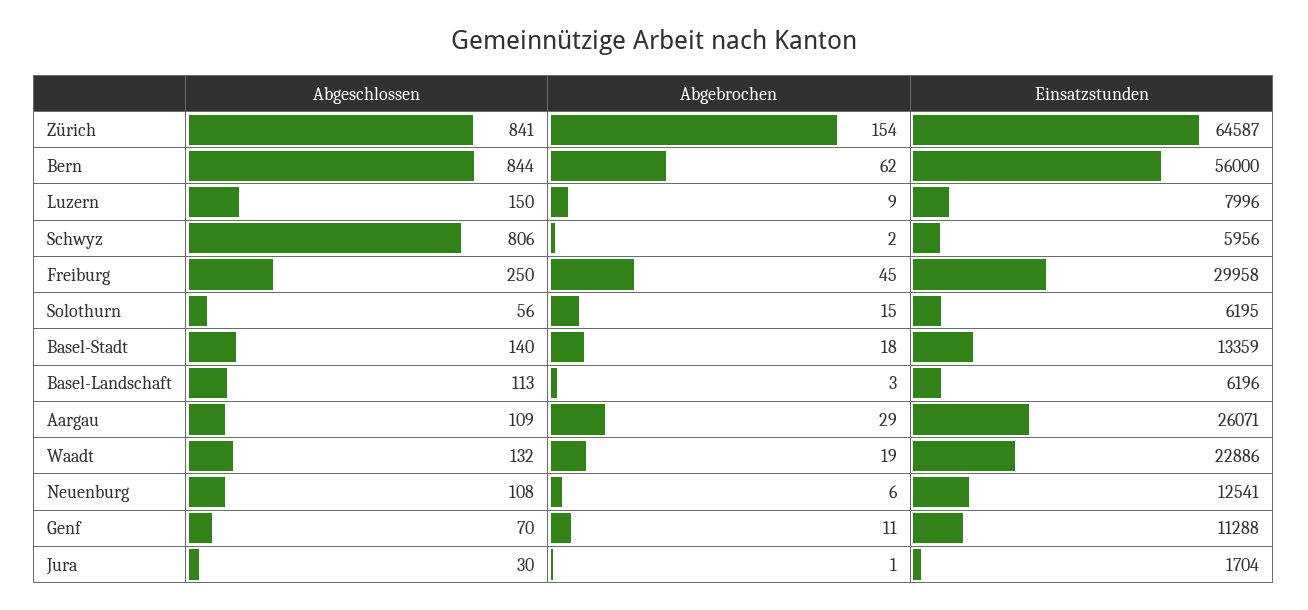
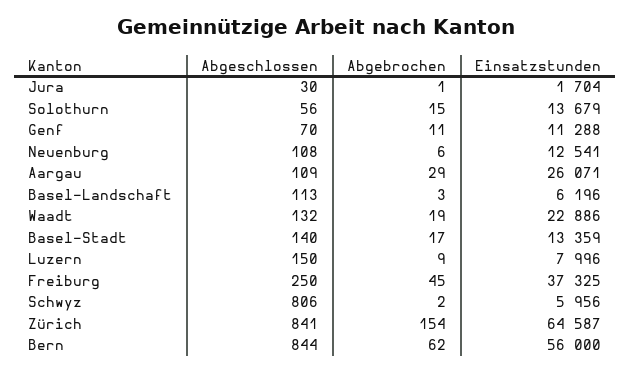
Einsatzstunden, Freiburg: 29958 -> 37325
Einsatzstunden, Solothurn: 6195 -> 13679
Abgebrochen, Basel-Stadt: 18 -> 17

